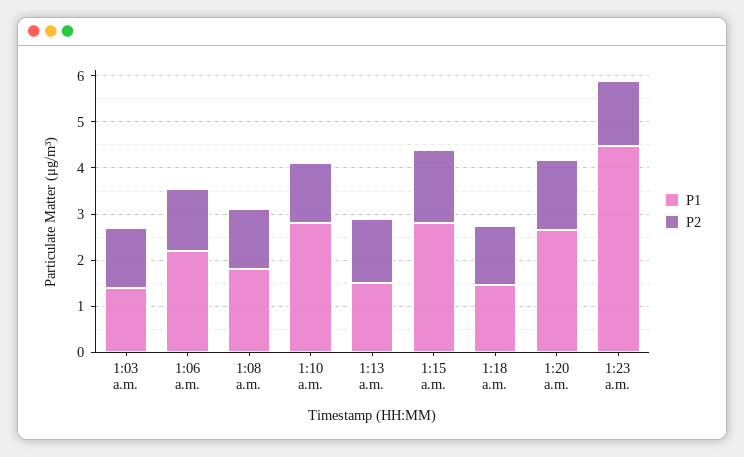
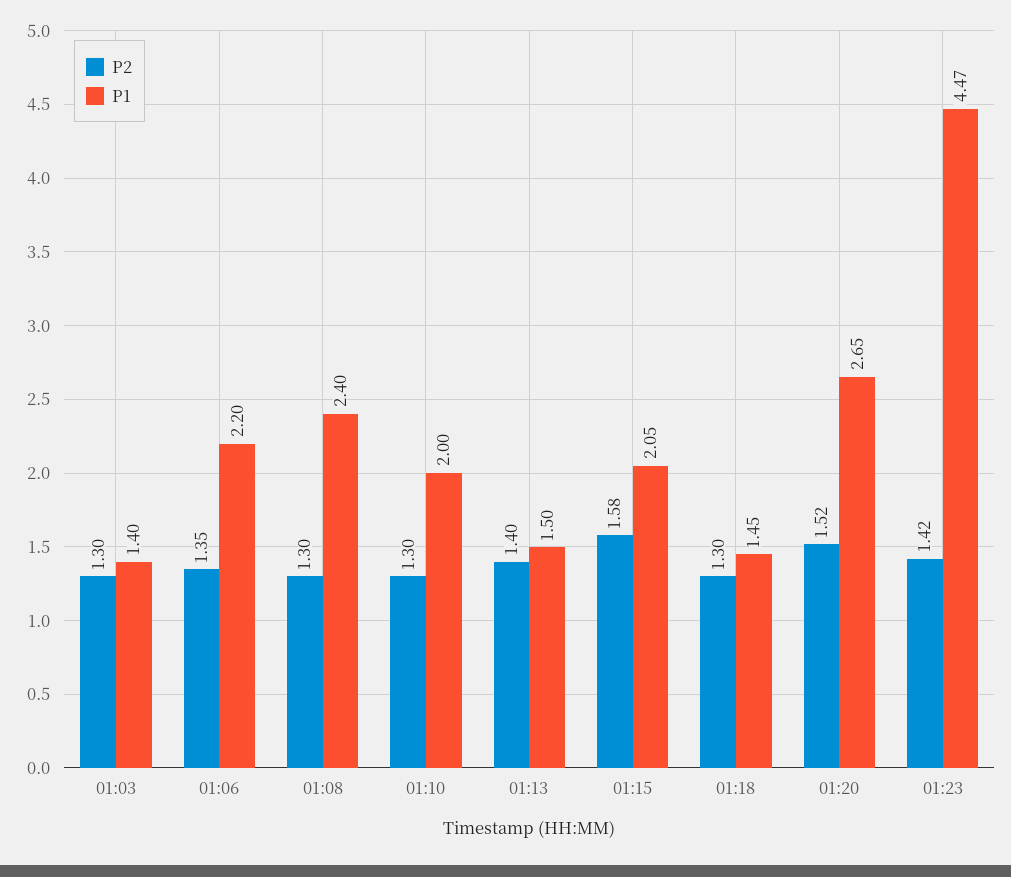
P1, 1:08 a.m.: 1.8 -> 2.4
P1, 1:10 a.m.: 2.8 -> 2
P1, 1:15 a.m.: 2.8 -> 2.05

